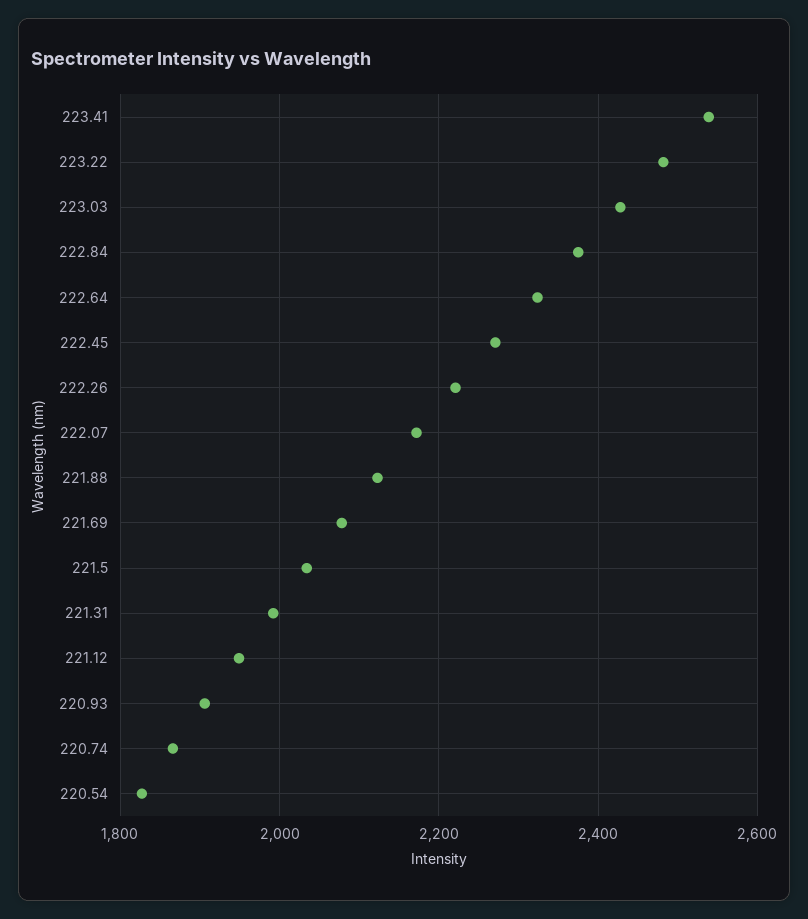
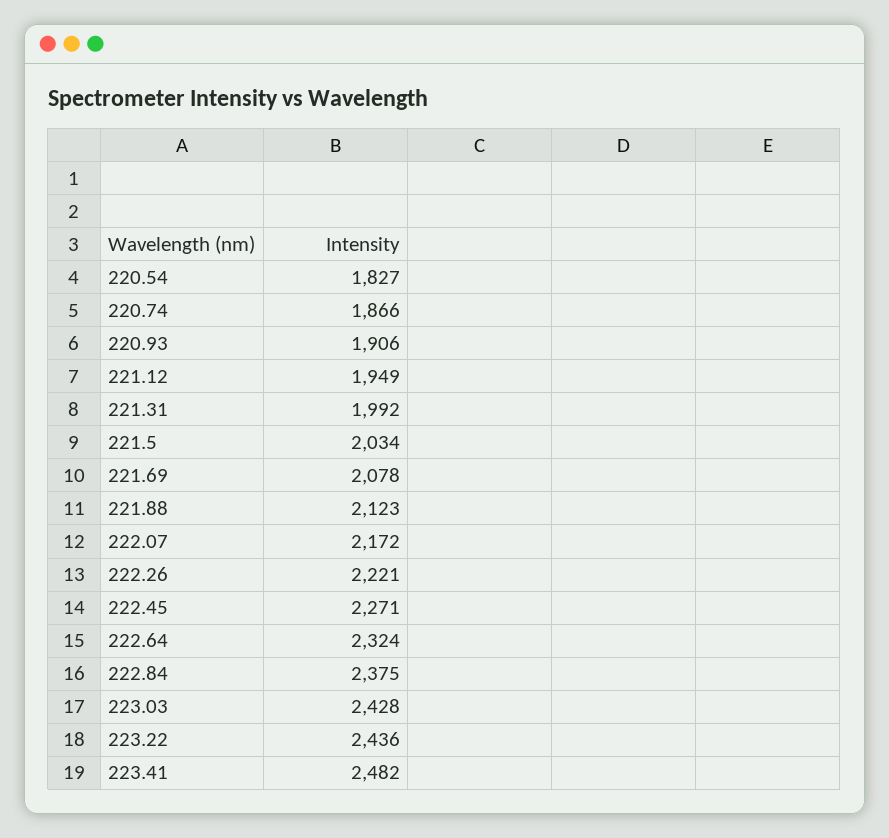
223.41: 2540 -> 2482
223.22: 2480 -> 2436

